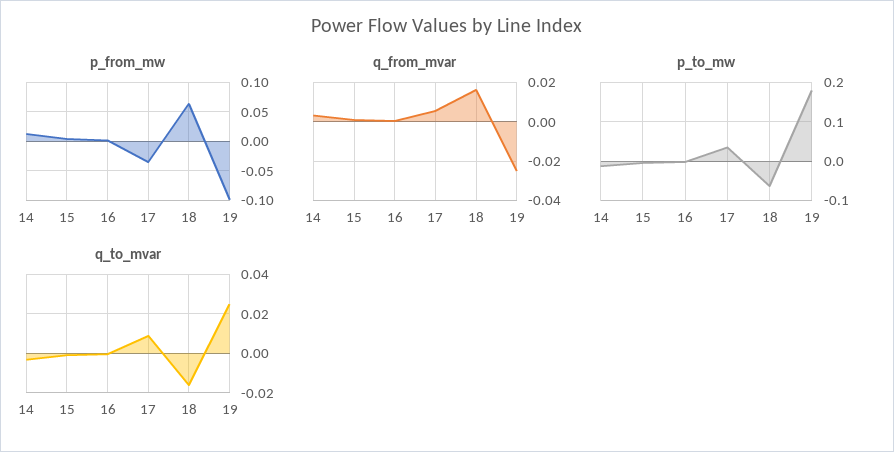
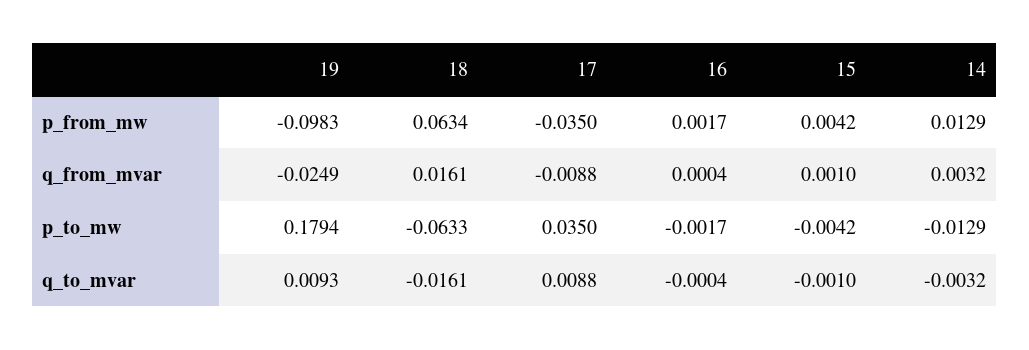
q_from_mvar, 17: 0.005 -> -0.0088
q_to_mvar, 19: 0.025 -> 0.0093

